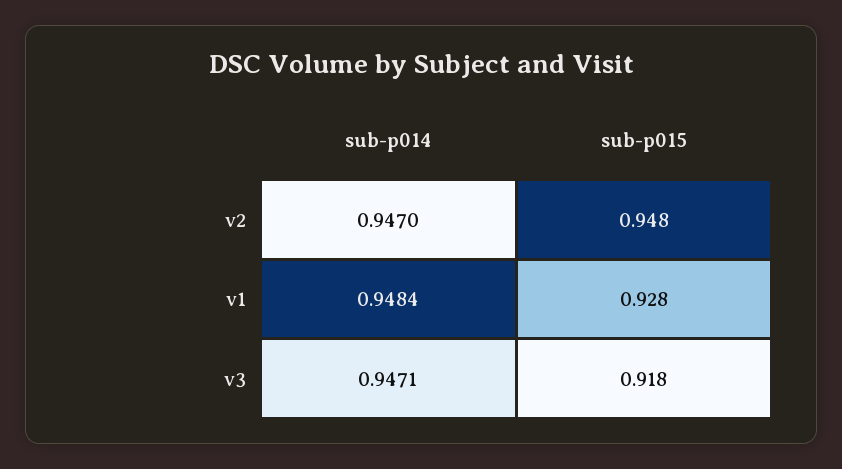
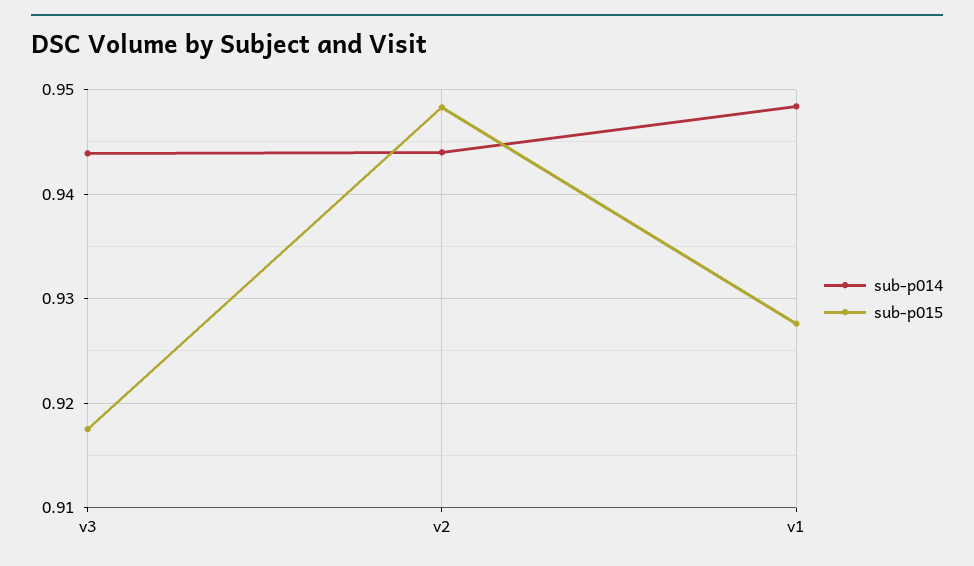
sub-p014, v2: 0.947 -> 0.944
sub-p014, v3: 0.9471 -> 0.944

